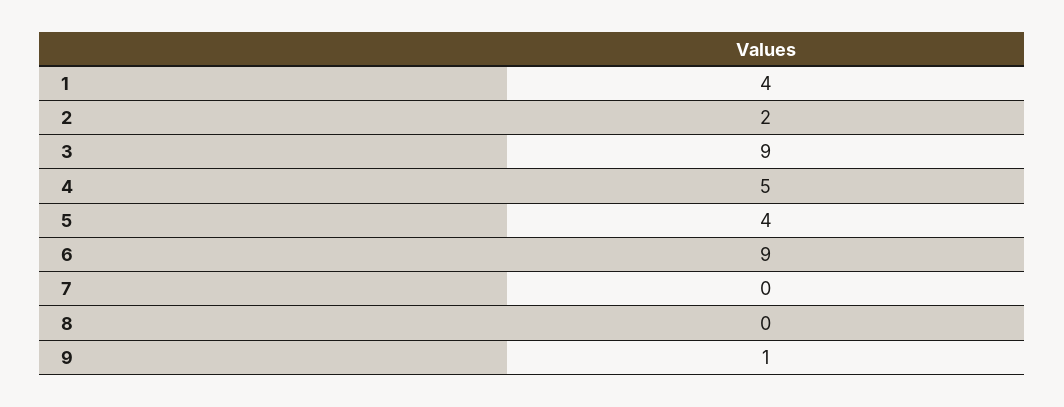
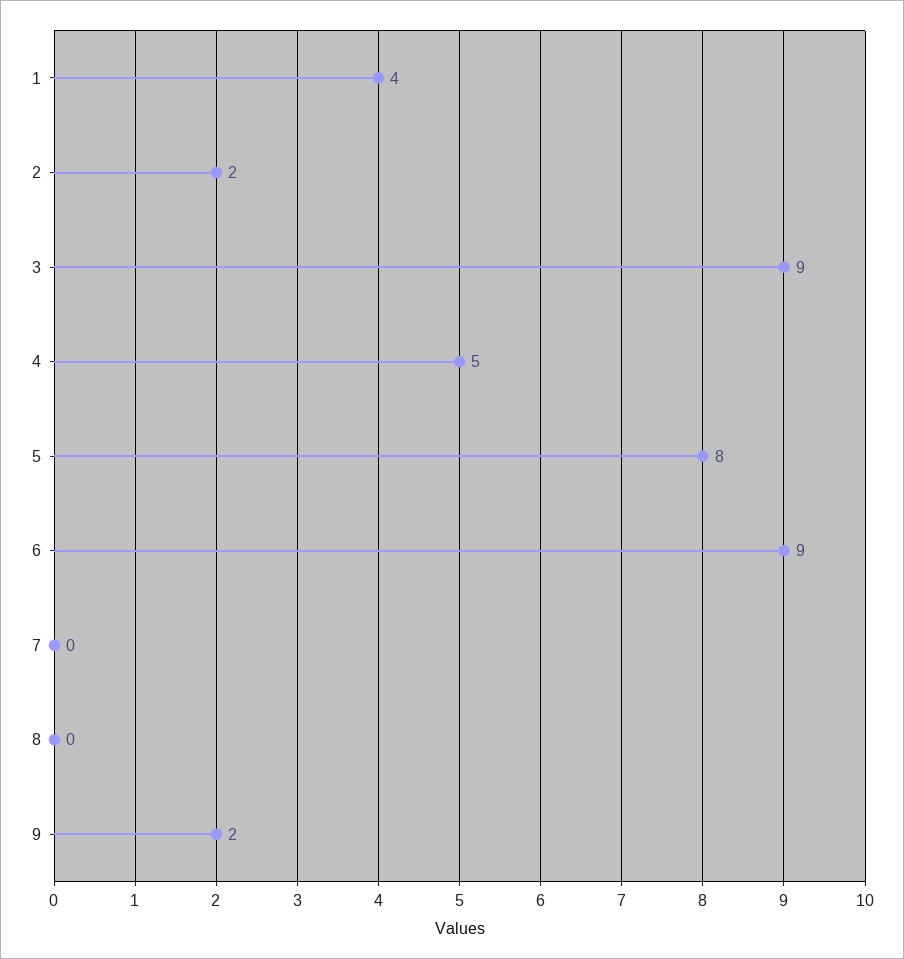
5: 4 -> 8
9: 1 -> 2

